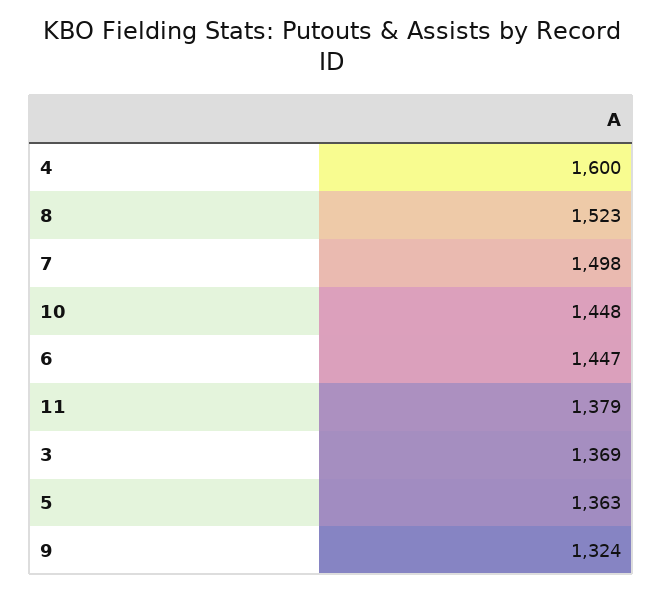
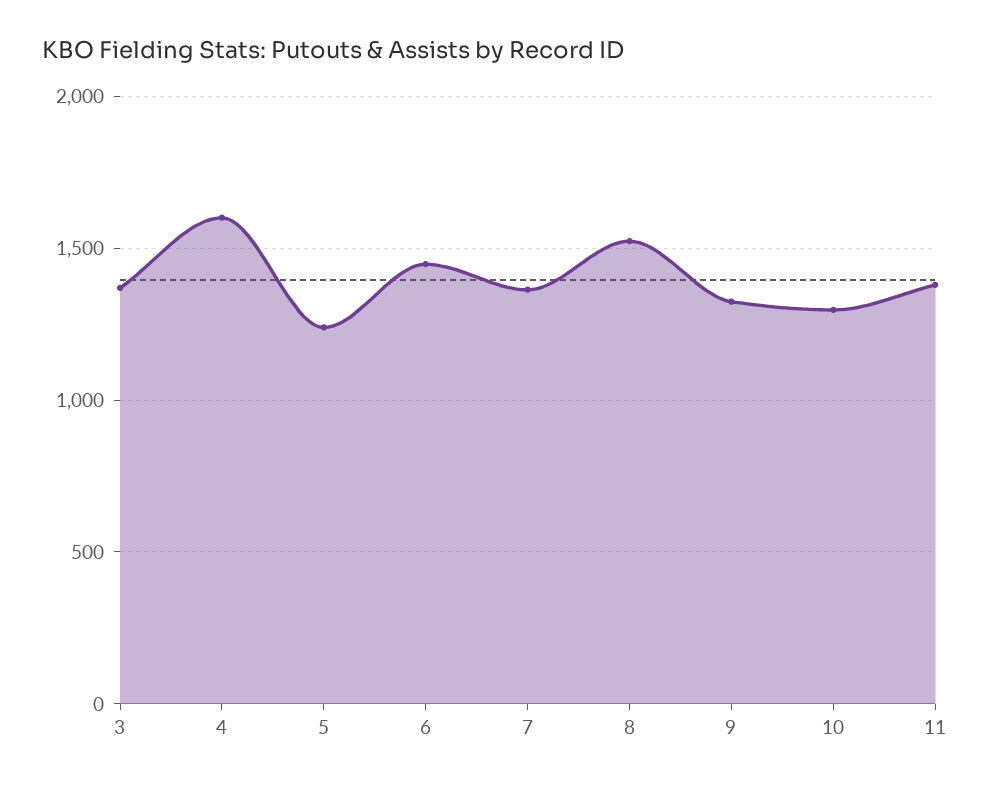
7: 1498 -> 1350
10: 1448 -> 1300
5: 1363 -> 1250

